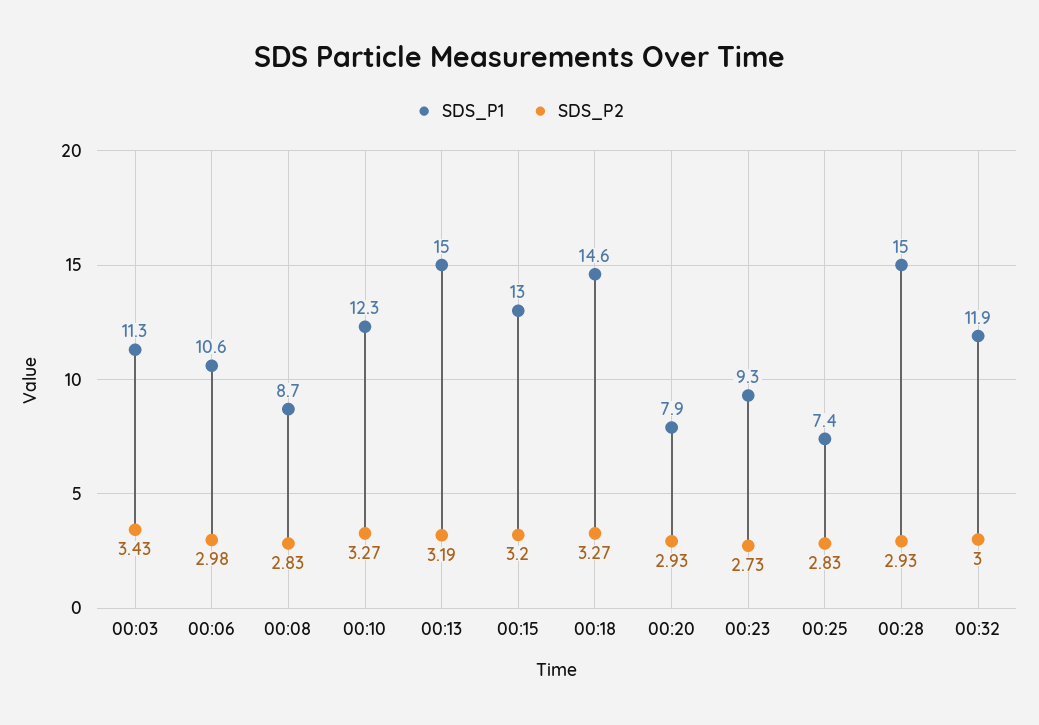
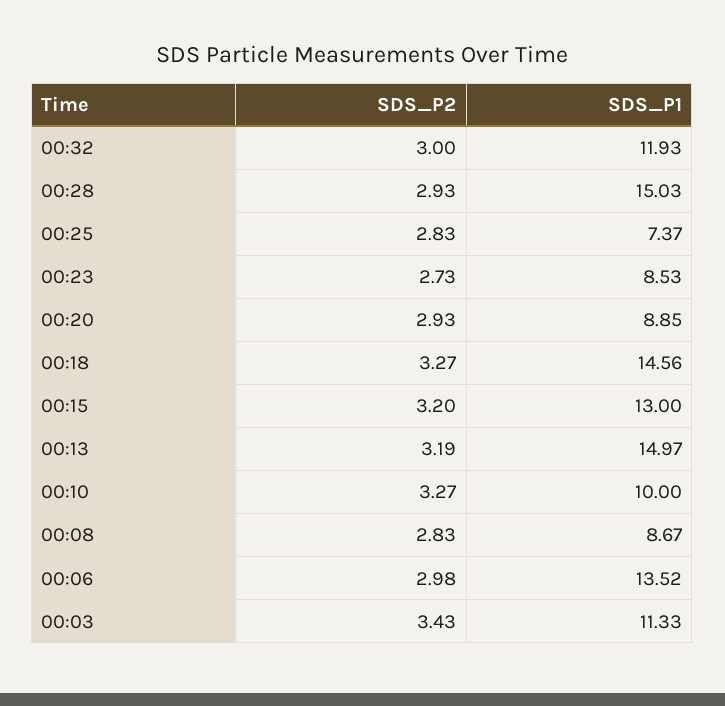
SDS_P1, 00:06: 10.6 -> 13.52
SDS_P1, 00:10: 12.3 -> 10
SDS_P1, 00:20: 7.9 -> 8.85
SDS_P1, 00:23: 9.3 -> 8.53

